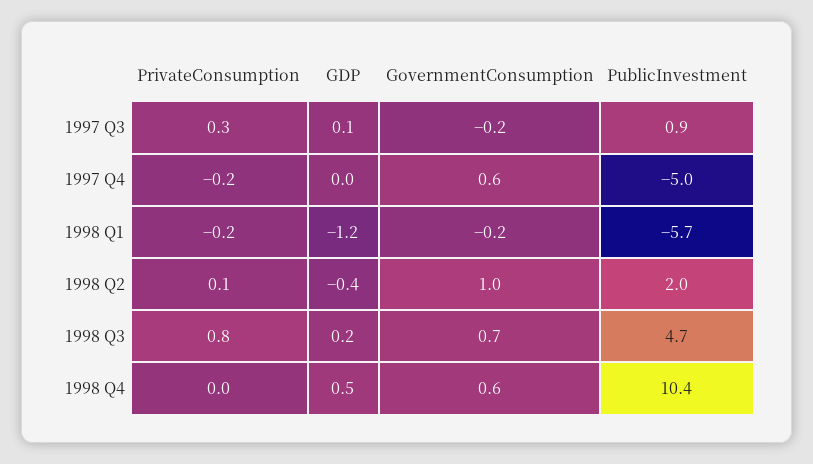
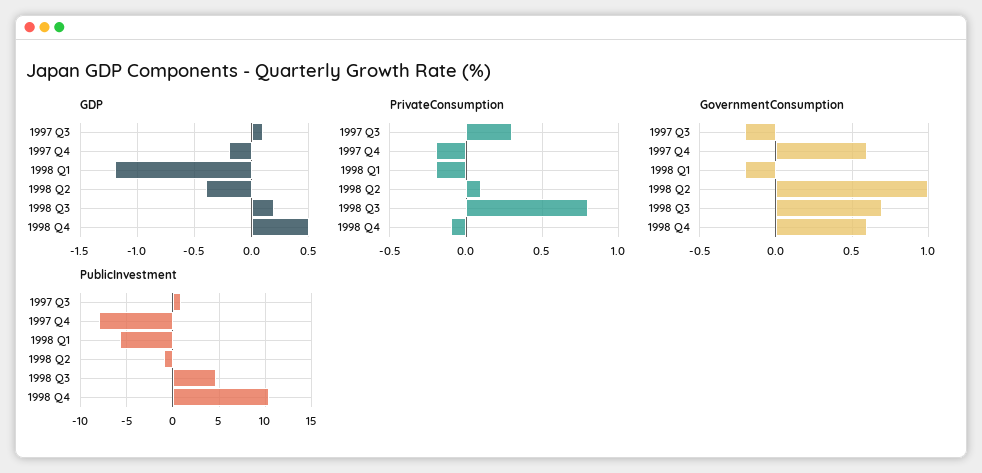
GDP, 1997 Q4: 0 -> -0.2
PublicInvestment, 1997 Q4: -5 -> -8
PublicInvestment, 1998 Q2: 2 -> -1
PrivateConsumption, 1998 Q4: 0 -> -0.1

